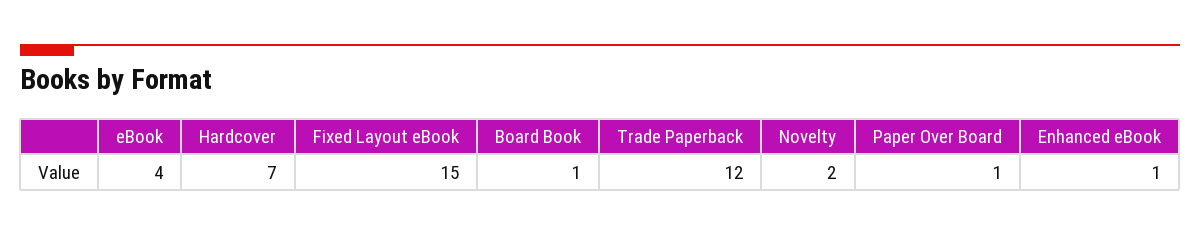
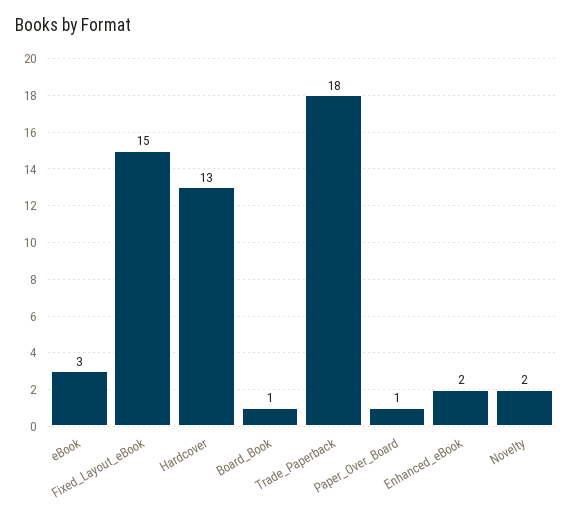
eBook: 4 -> 3
Hardcover: 7 -> 13
Trade Paperback: 12 -> 18
Enhanced eBook: 1 -> 2

